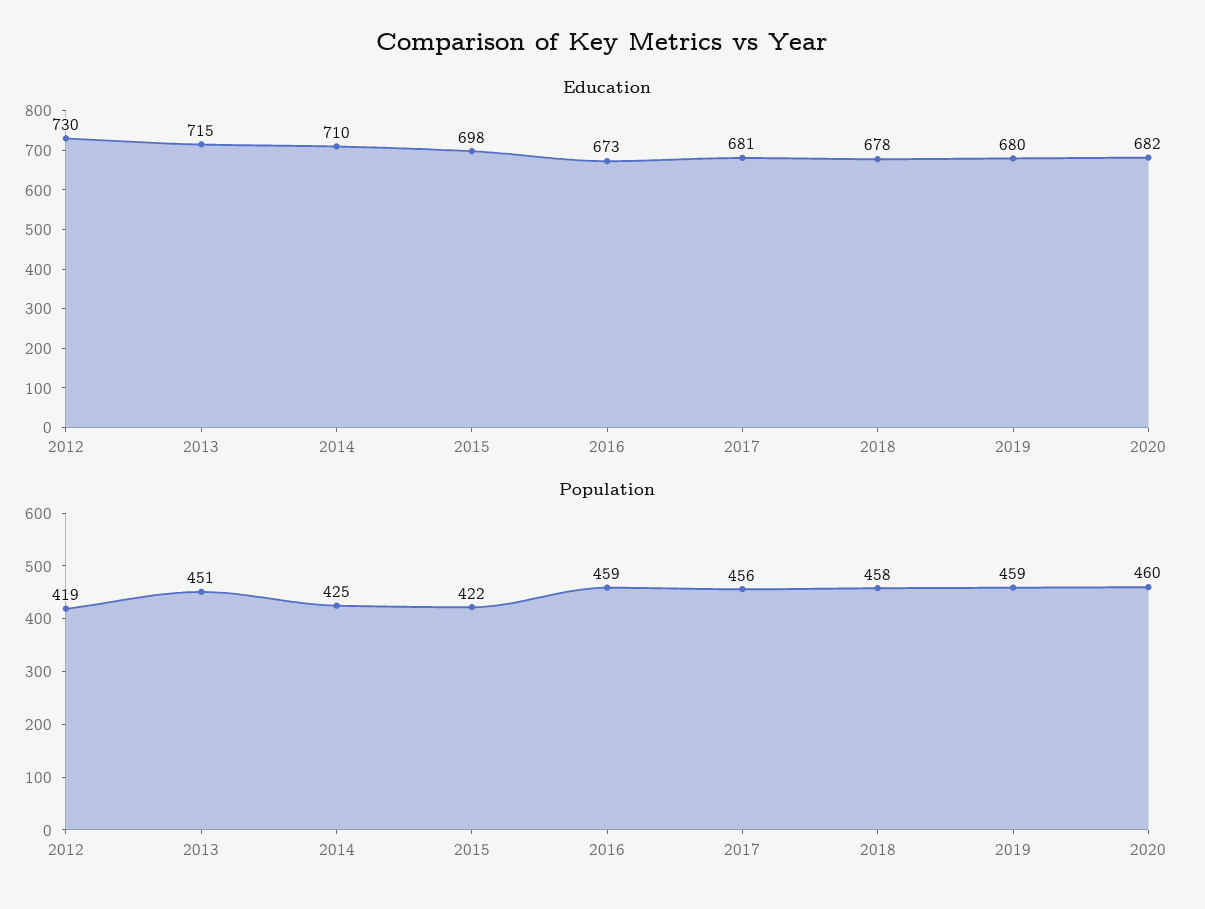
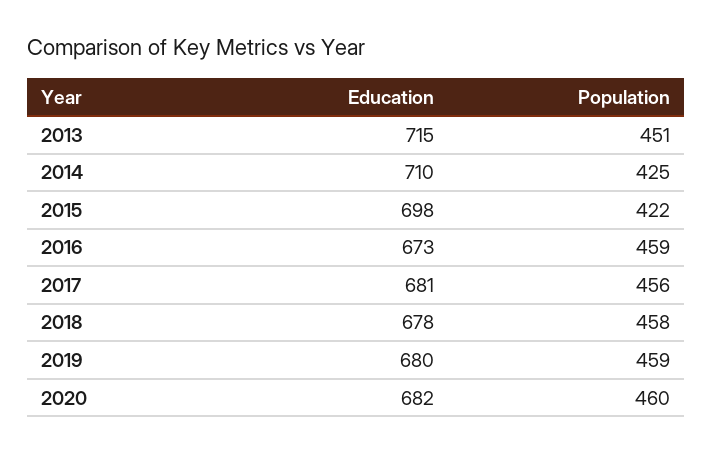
Education, 2012: 730 -> none
Population, 2012: 419 -> none

